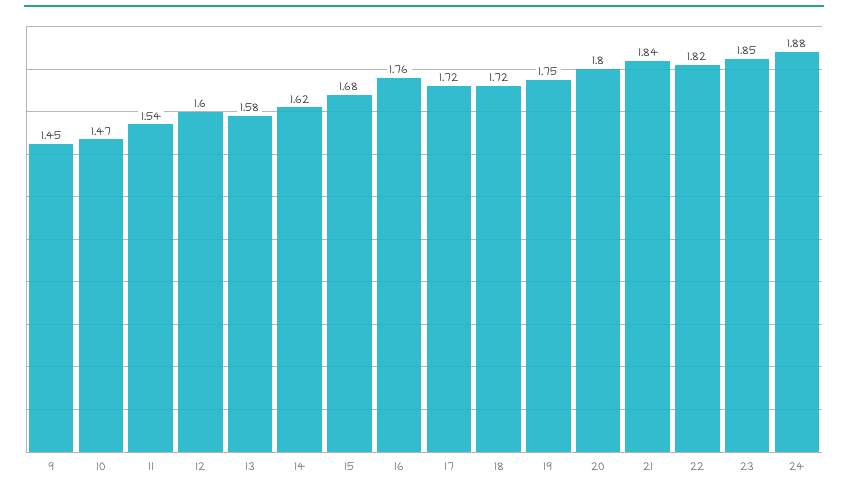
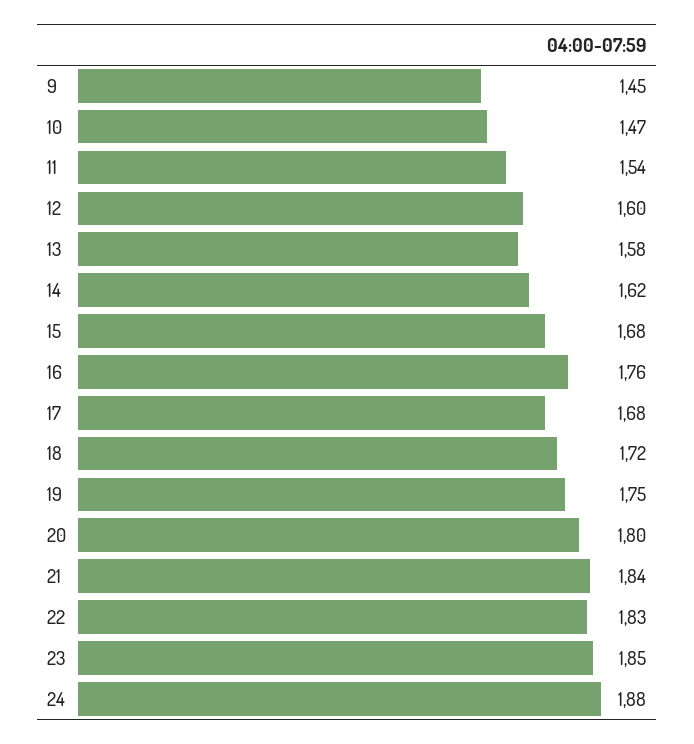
17: 1.72 -> 1.68
22: 1.82 -> 1.83

